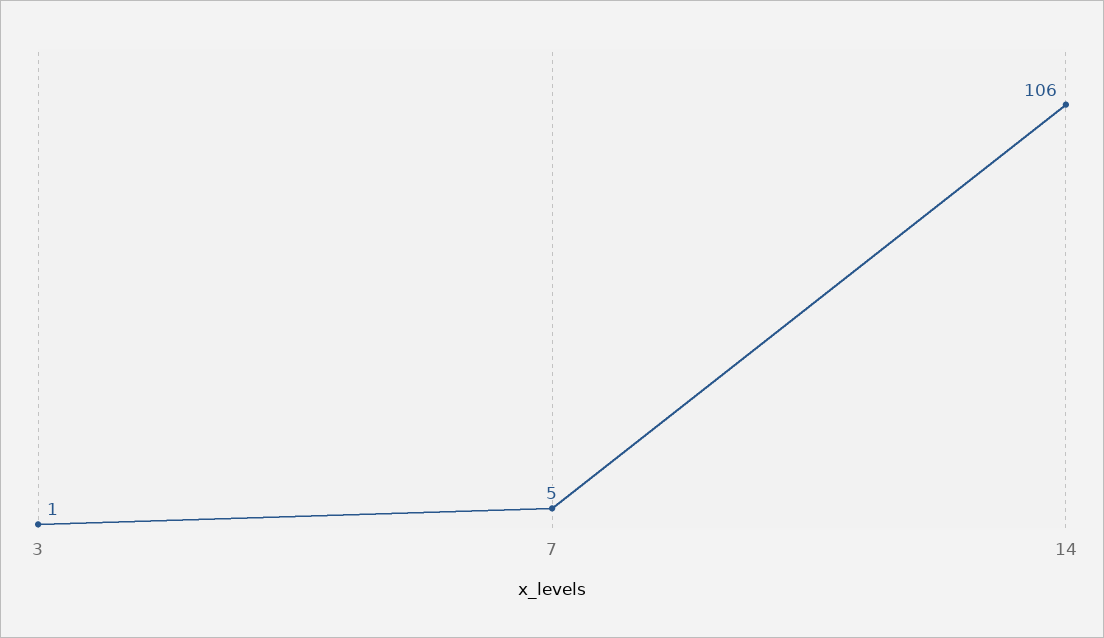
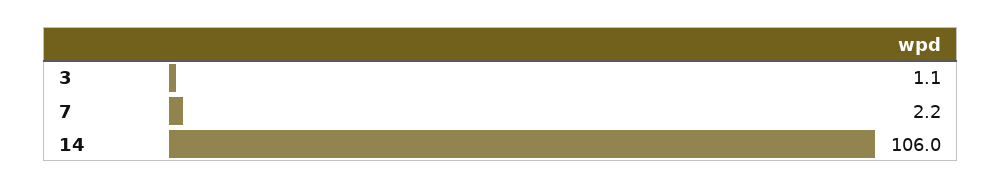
7: 5 -> 2.2

